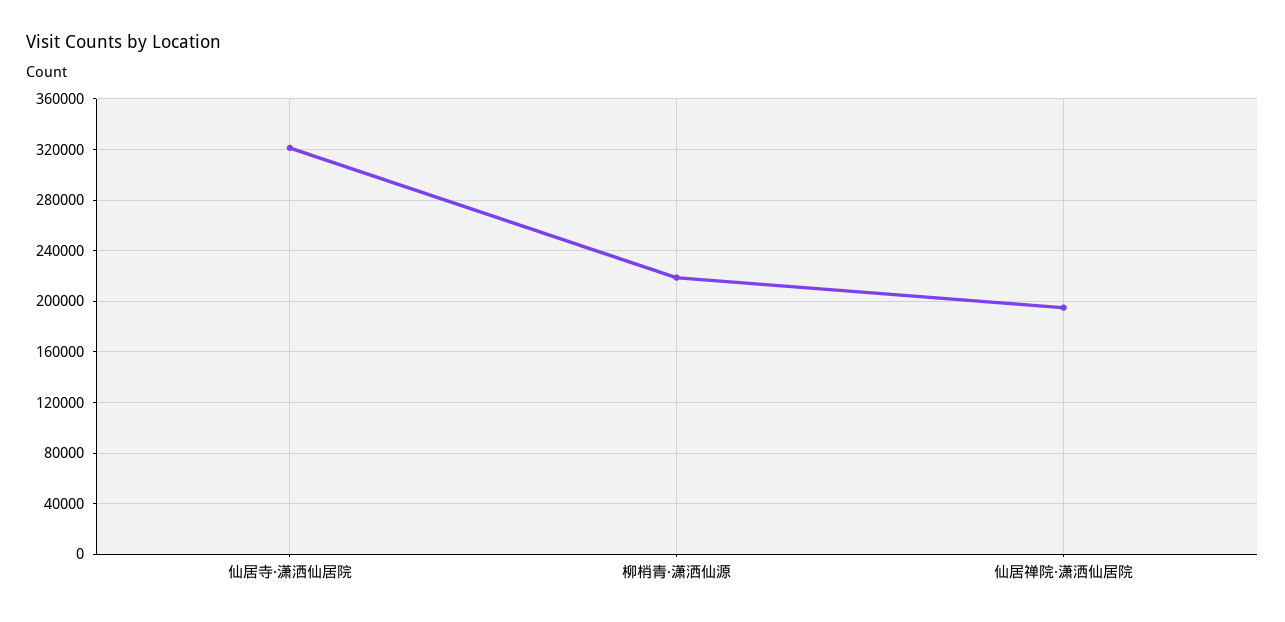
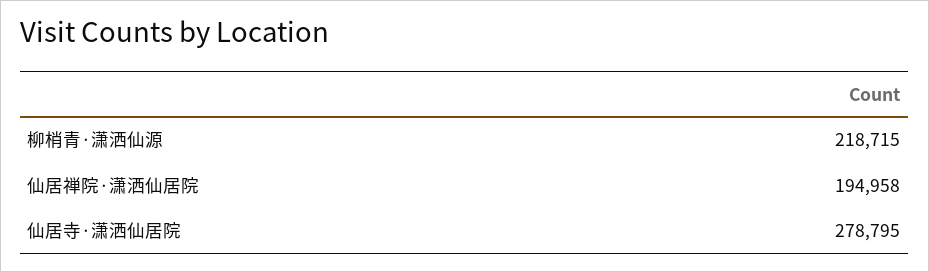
仙居寺·潇洒仙居院: 320000 -> 278795

